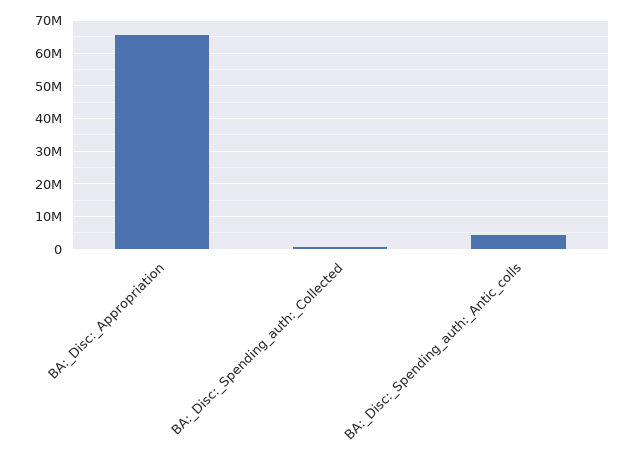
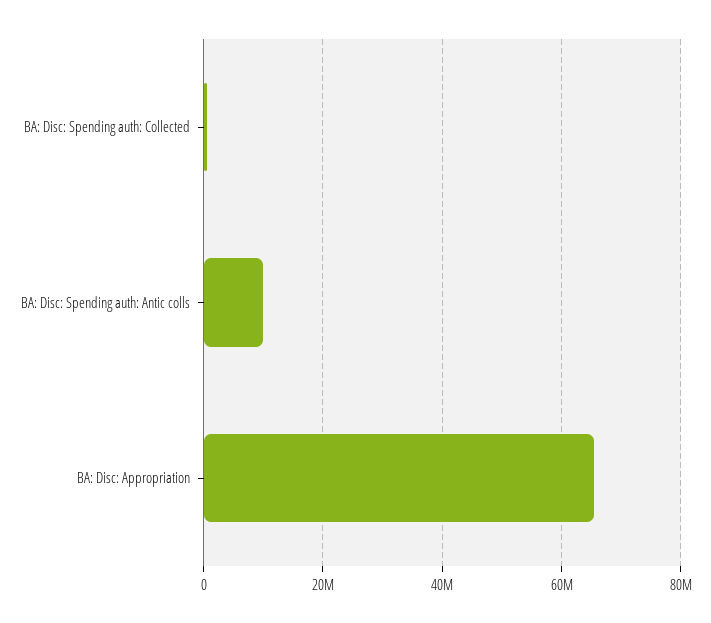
BA:_Disc:_Spending_auth:_Antic_colls: 4000000 -> 10000000

